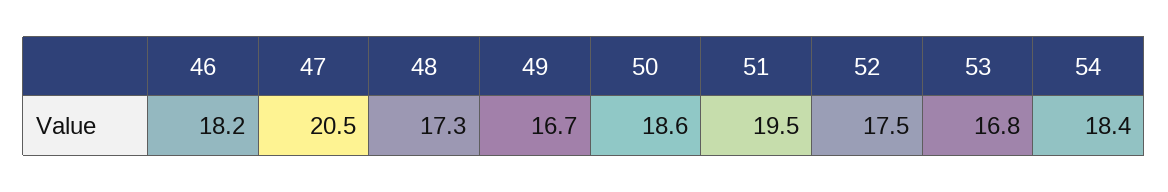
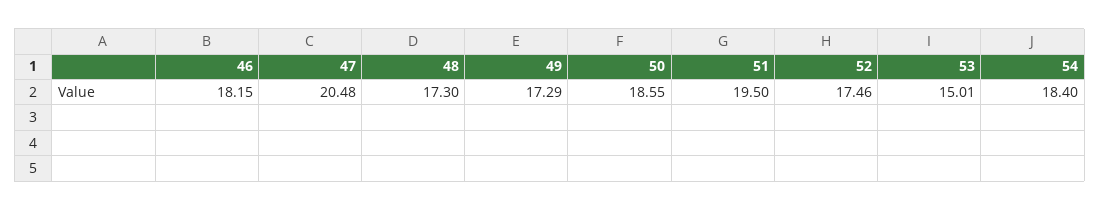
49: 16.7 -> 17.29
53: 16.8 -> 15.01

